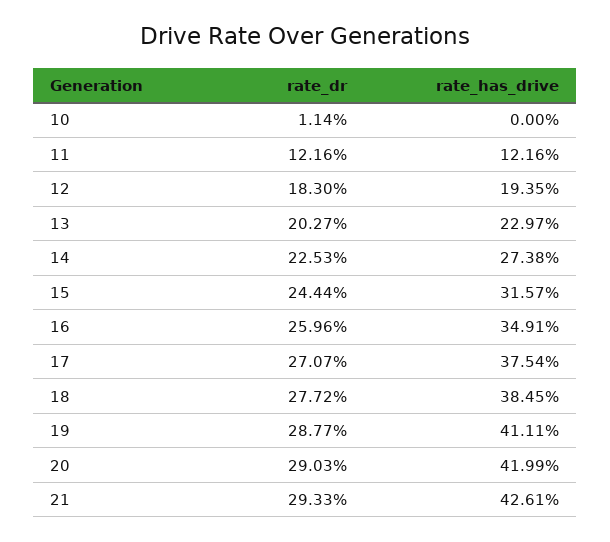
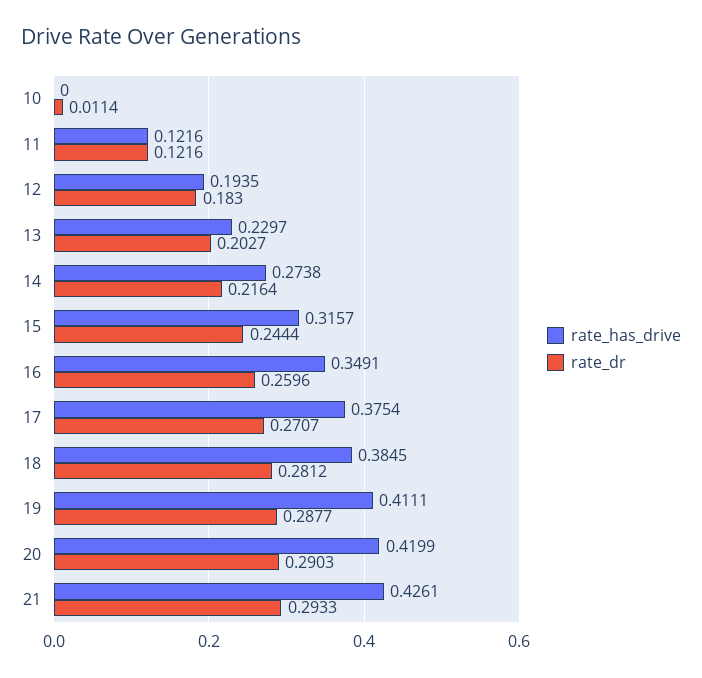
rate_dr, 14: 0.2253 -> 0.2164
rate_dr, 18: 0.2772 -> 0.2812

